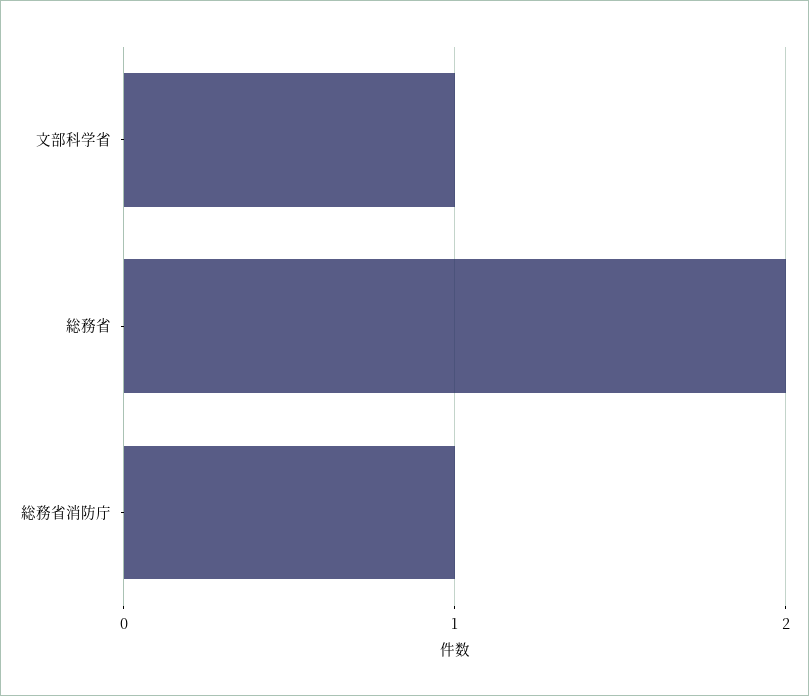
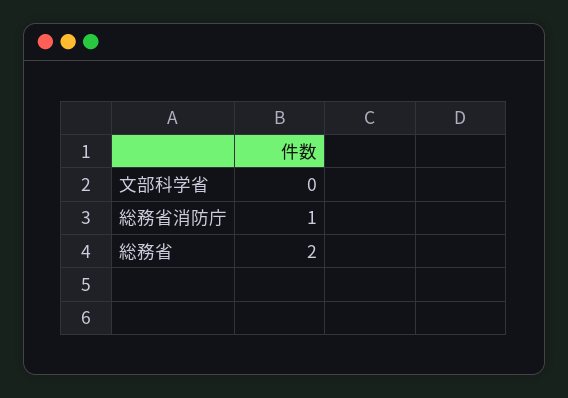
文部科学省: 1 -> 0

